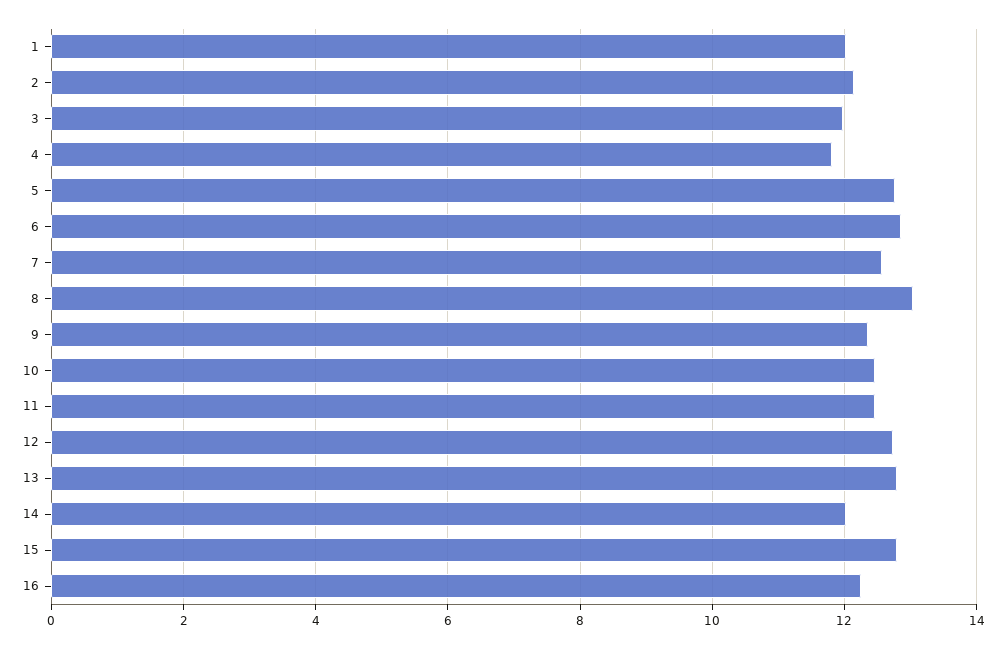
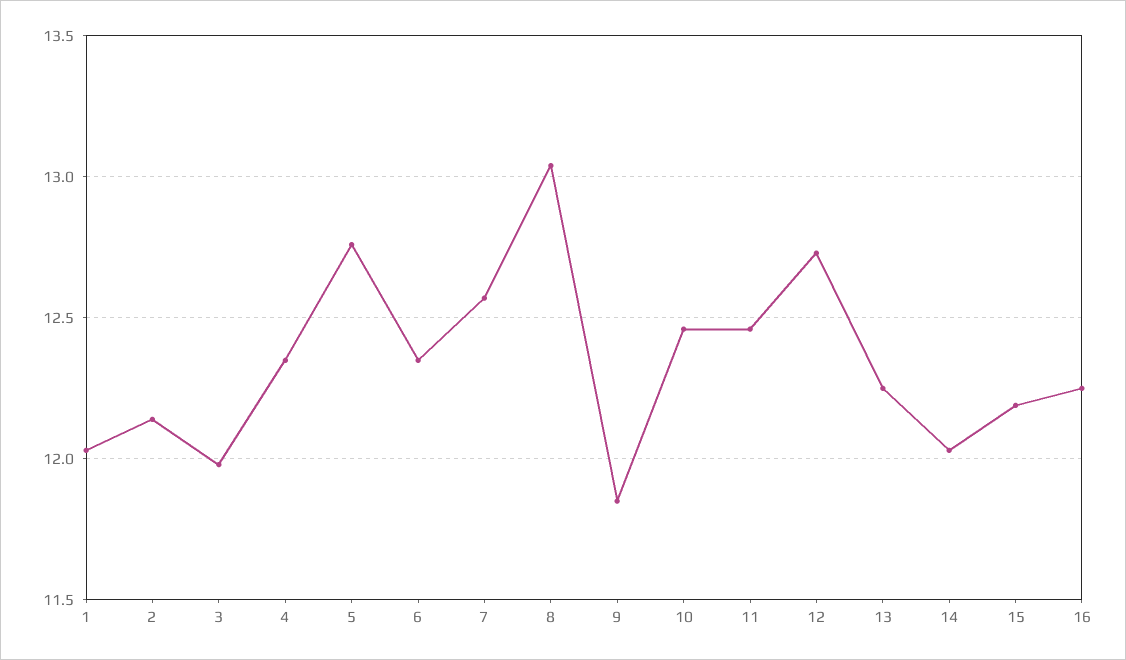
4: 11.8 -> 12.35
6: 12.8 -> 12.35
9: 12.4 -> 11.85
13: 12.8 -> 12.25
15: 12.8 -> 12.2

